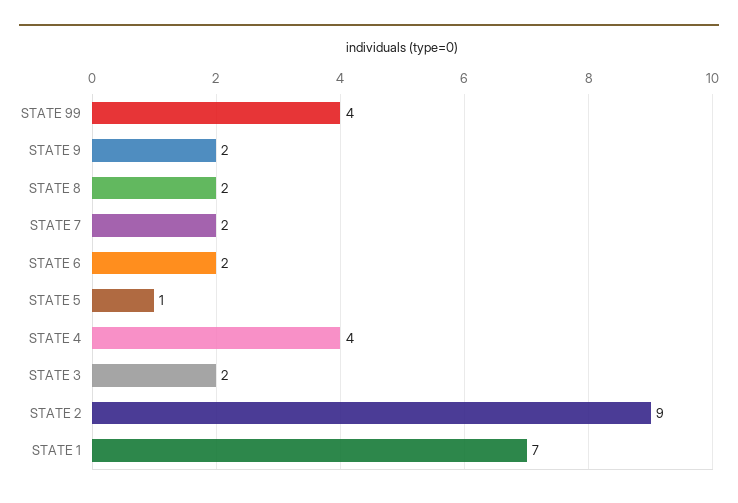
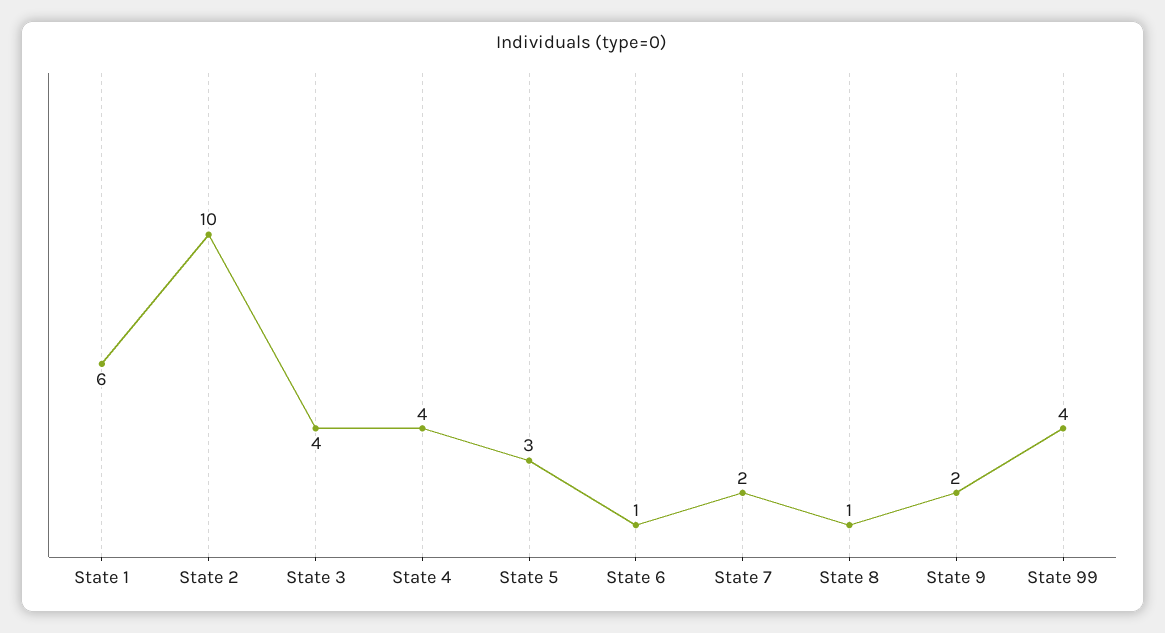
STATE 8: 2 -> 1
STATE 6: 2 -> 1
STATE 5: 1 -> 3
STATE 3: 2 -> 4
STATE 2: 9 -> 10
STATE 1: 7 -> 6

